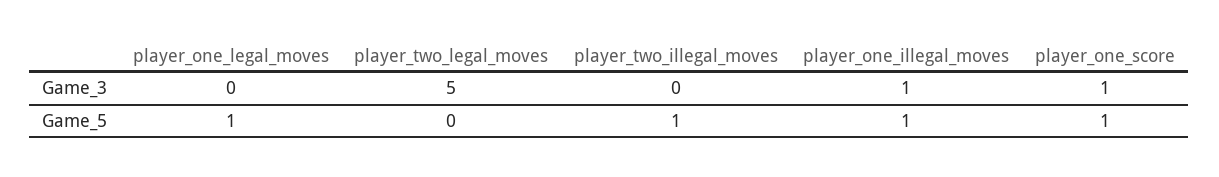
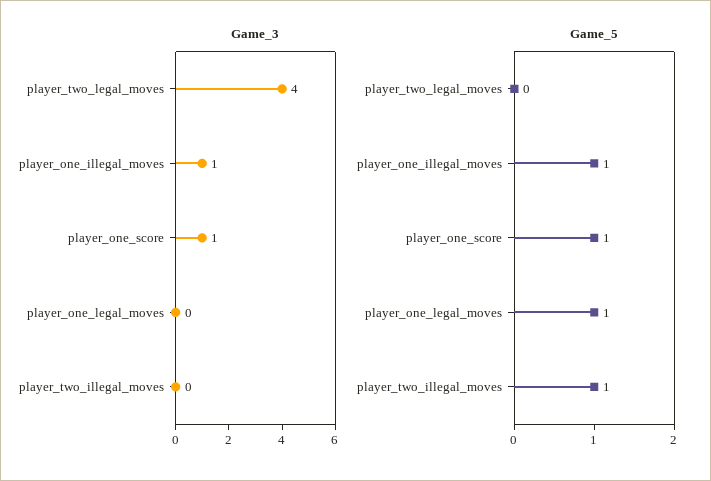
Game_3, player_two_legal_moves: 5 -> 4

